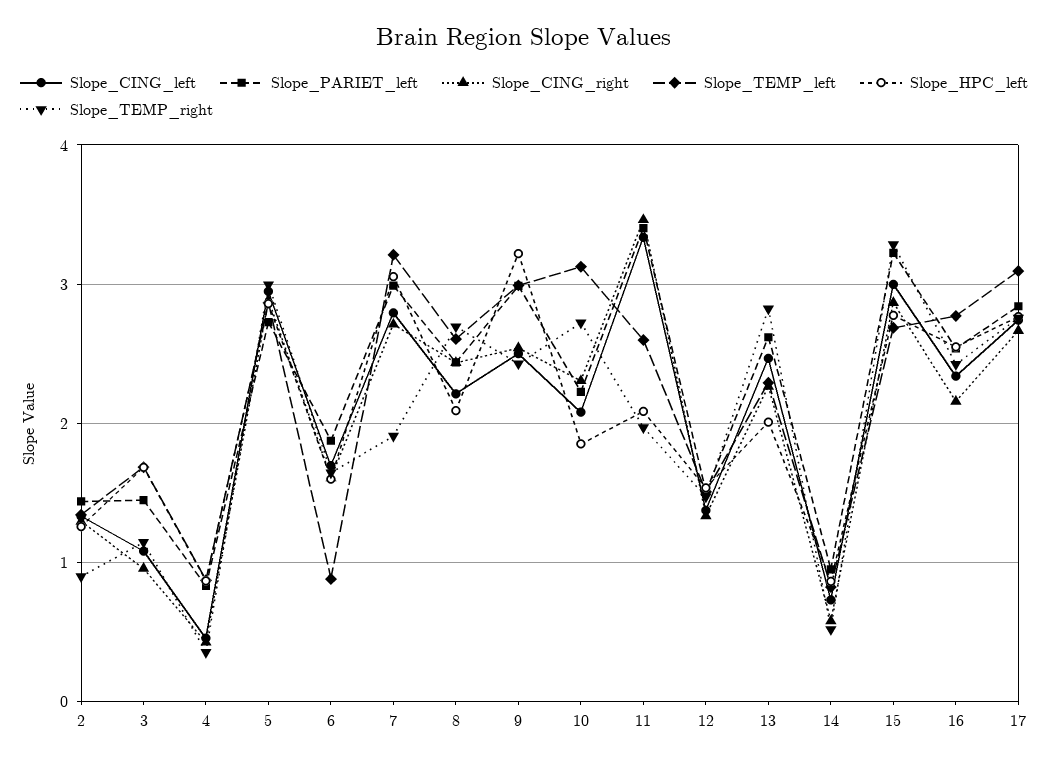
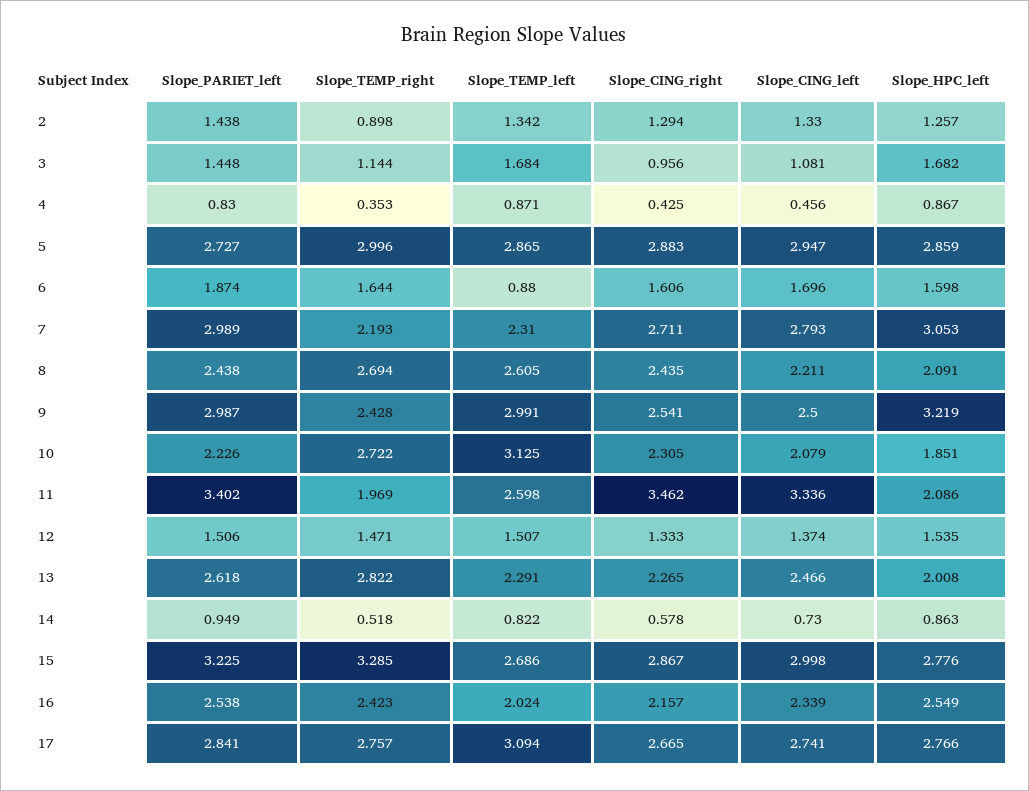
Slope_TEMP_left, 7: 3.2 -> 2.31
Slope_TEMP_right, 7: 1.9 -> 2.193
Slope_TEMP_left, 16: 2.8 -> 2.024

